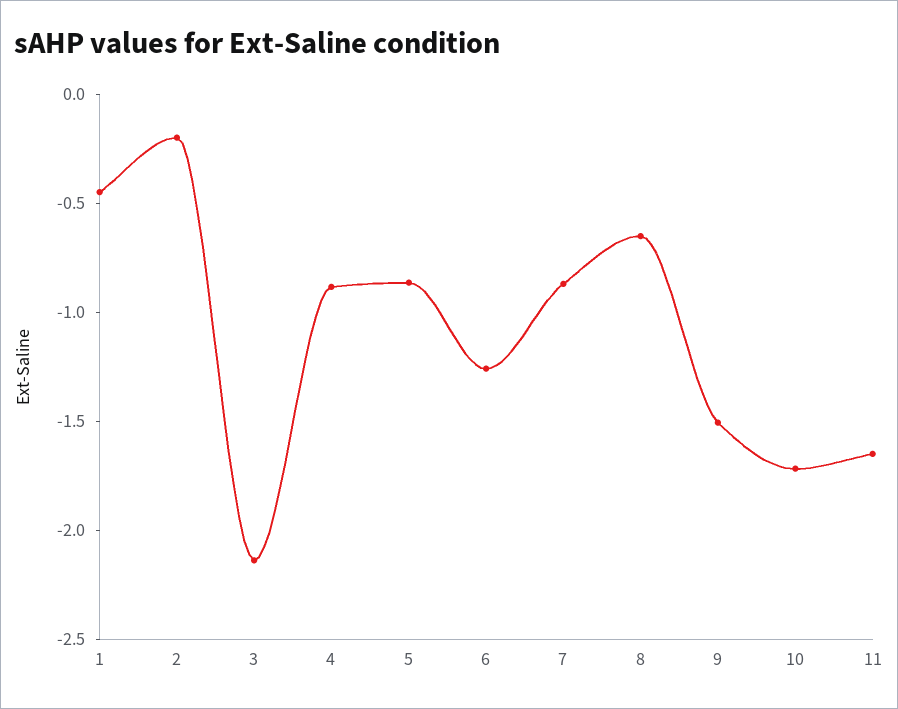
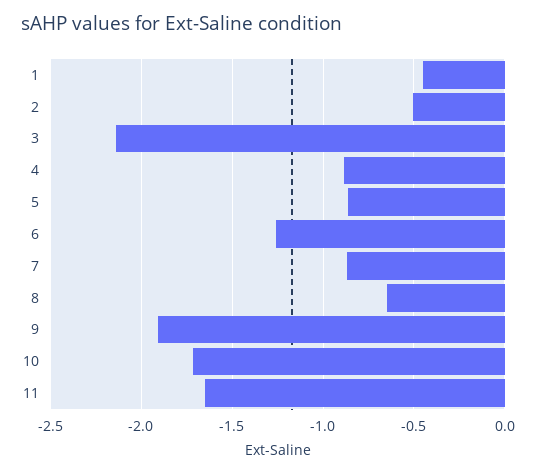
2: -0.2 -> -0.5
9: -1.5 -> -1.9

